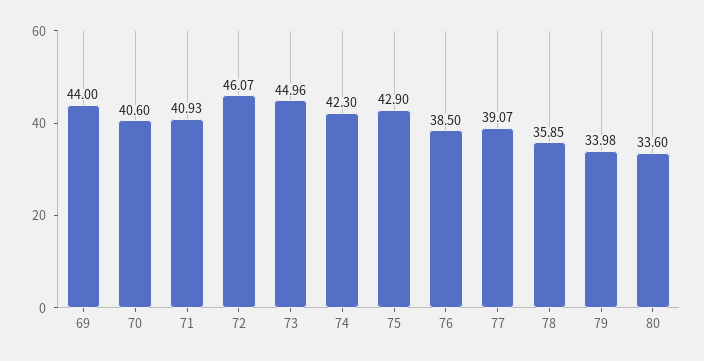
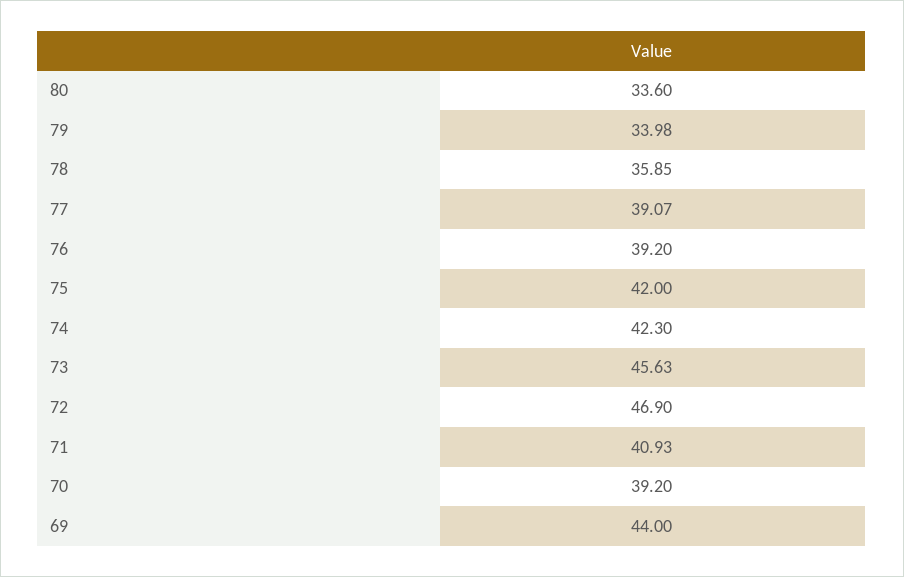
70: 40.6 -> 39.2
72: 46.07 -> 46.9
73: 44.96 -> 45.63
75: 42.9 -> 42
76: 38.5 -> 39.2

